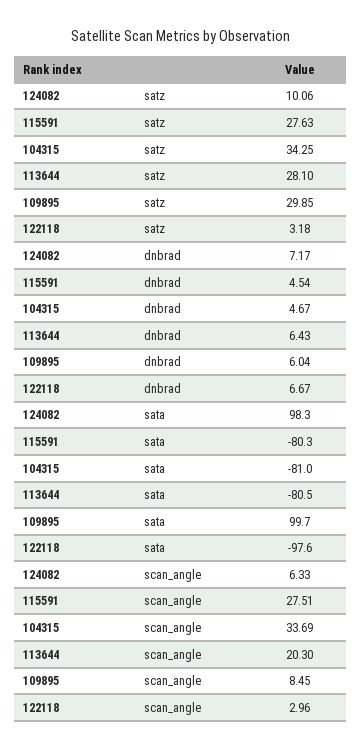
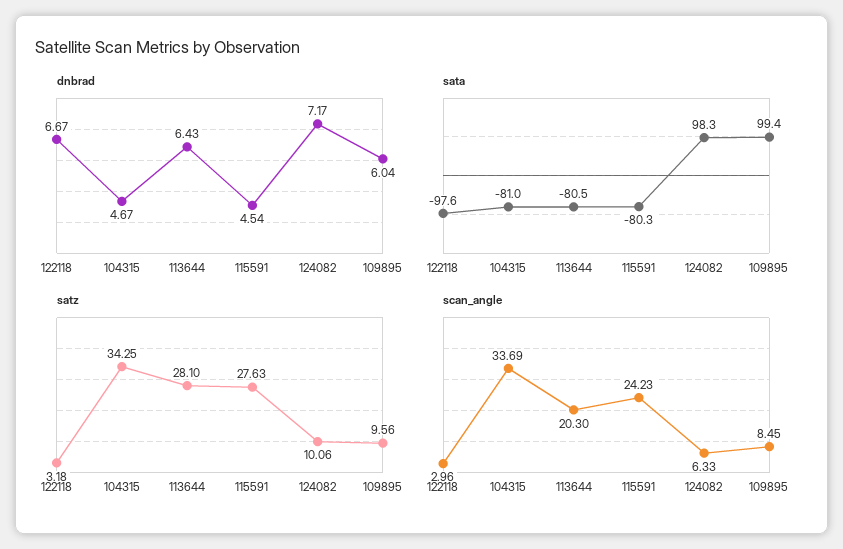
satz, 109895: 29.85 -> 9.56
sata, 109895: 99.7 -> 99.4
scan_angle, 115591: 27.51 -> 24.23

